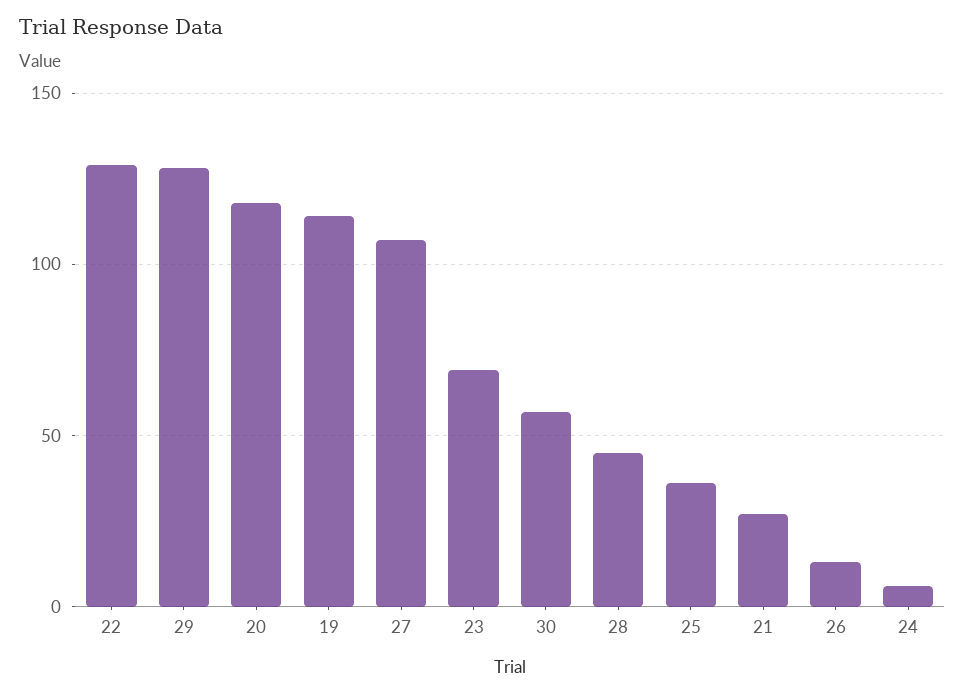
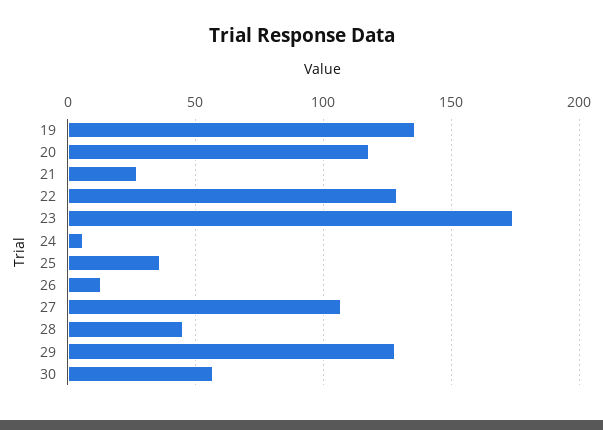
19: 115 -> 135
23: 70 -> 175

